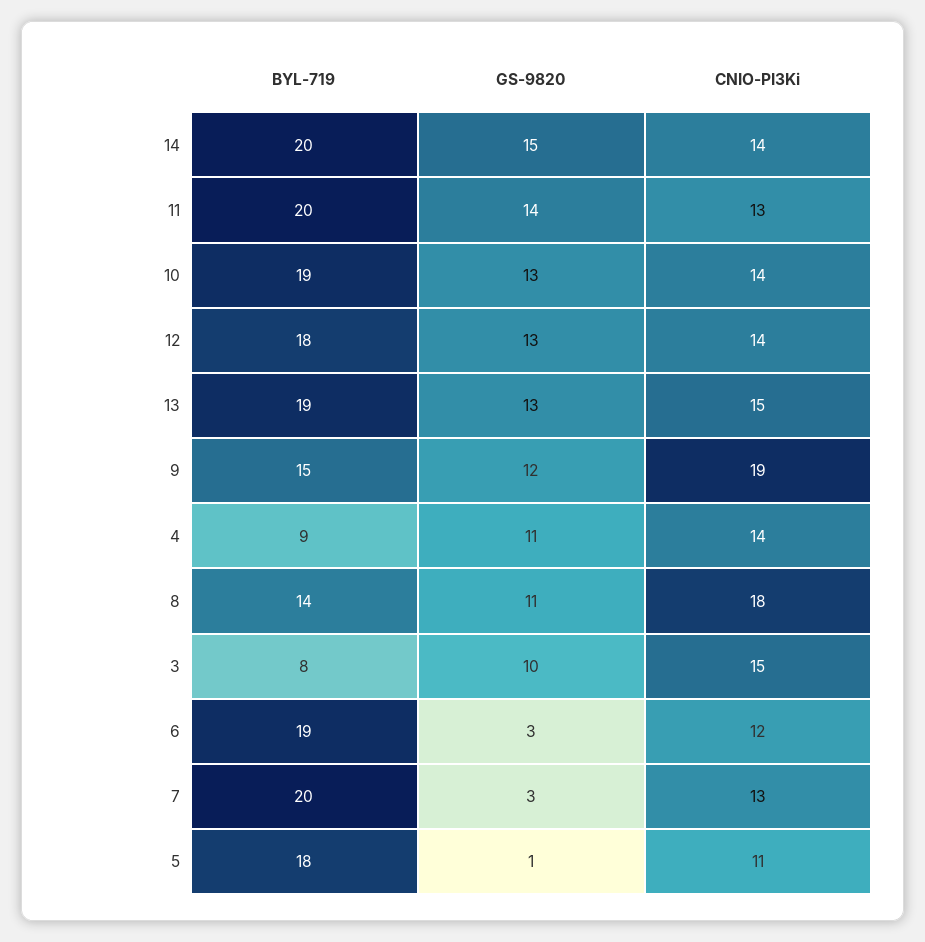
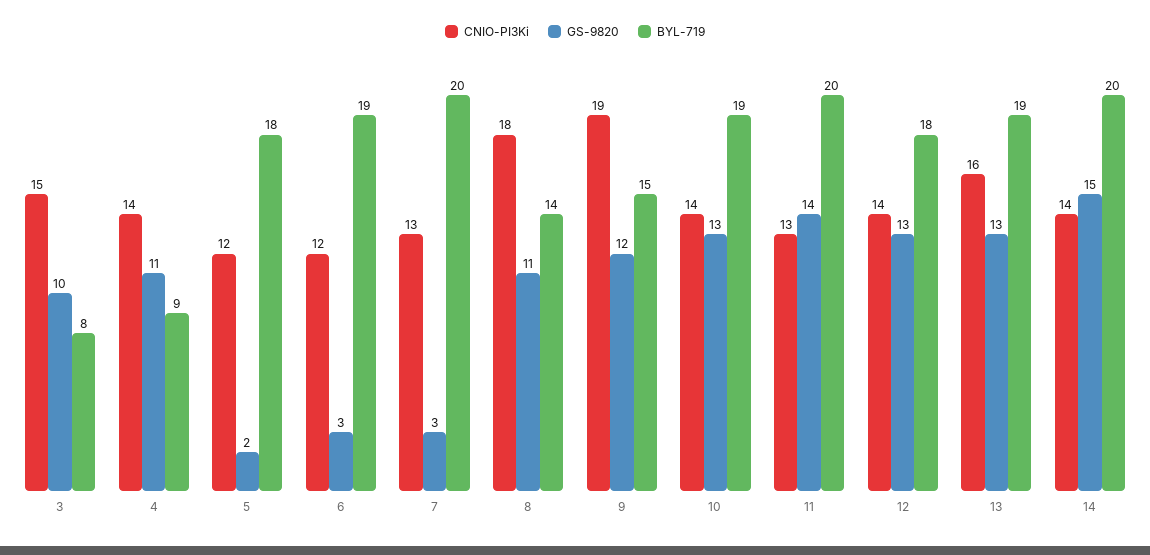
CNIO-PI3Ki, 13: 15 -> 16
GS-9820, 5: 1 -> 2
CNIO-PI3Ki, 5: 11 -> 12

